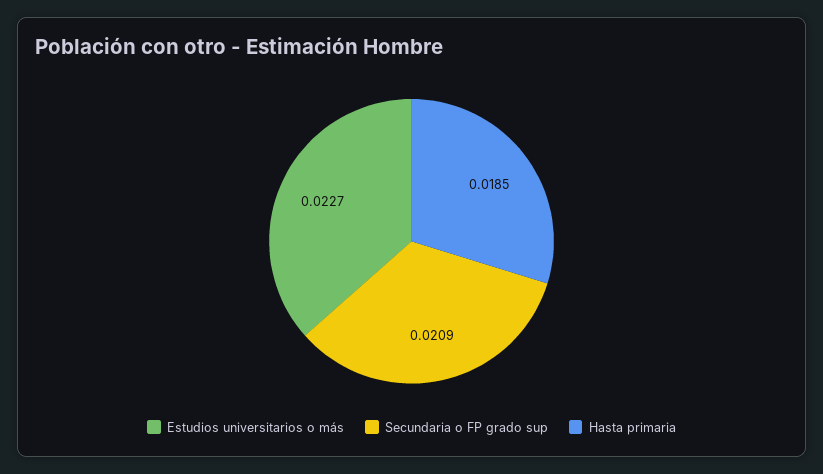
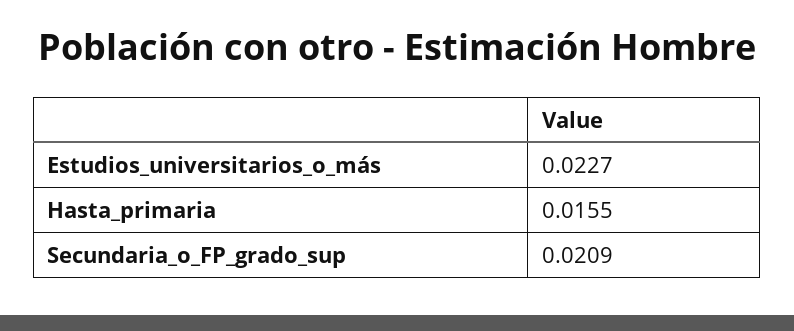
Hasta primaria: 0.0185 -> 0.0155

